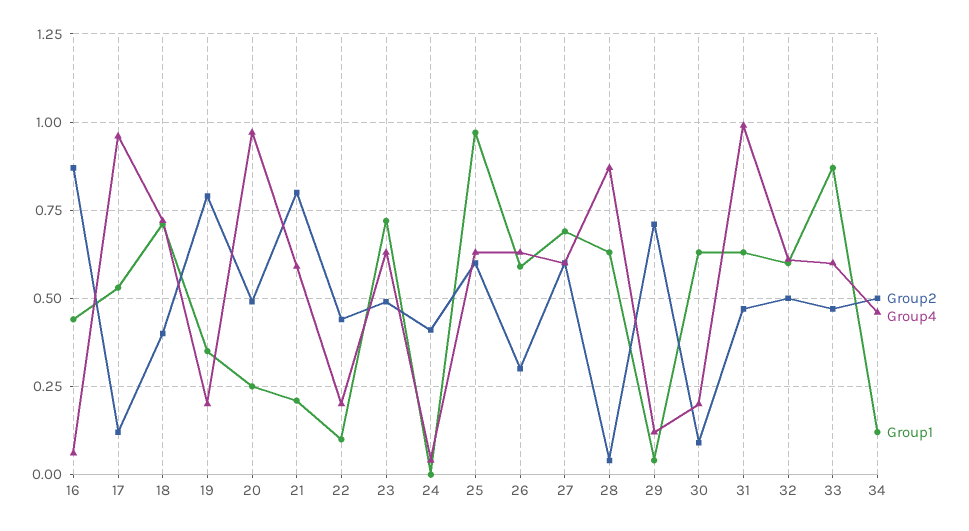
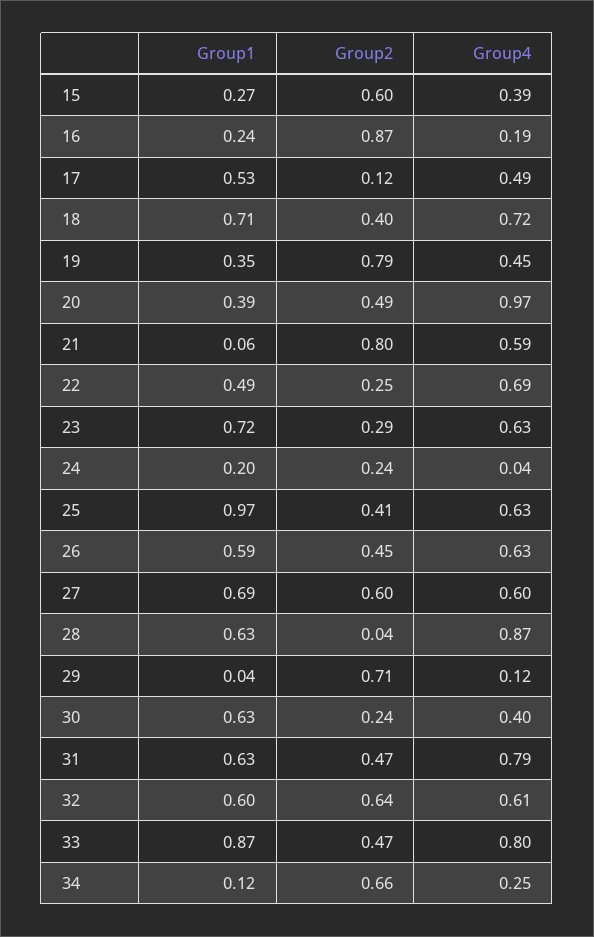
Group4, 16: 0.05 -> 0.19
Group1, 16: 0.45 -> 0.24
Group4, 17: 0.95 -> 0.49
Group4, 19: 0.2 -> 0.45
Group1, 20: 0.25 -> 0.39
Group1, 21: 0.2 -> 0.06
Group2, 22: 0.45 -> 0.25
Group4, 22: 0.2 -> 0.69
Group1, 22: 0.1 -> 0.49
Group2, 23: 0.5 -> 0.29
Group2, 24: 0.4 -> 0.24
Group1, 24: 0 -> 0.2
Group2, 25: 0.6 -> 0.41
Group2, 26: 0.3 -> 0.45
Group2, 30: 0.1 -> 0.24
Group4, 30: 0.2 -> 0.4
Group4, 31: 1 -> 0.79
Group2, 32: 0.5 -> 0.64
Group4, 33: 0.6 -> 0.8
Group2, 34: 0.5 -> 0.66
Group4, 34: 0.45 -> 0.25
Group1, 15: none -> 0.27
Group2, 15: none -> 0.6
Group4, 15: none -> 0.39

